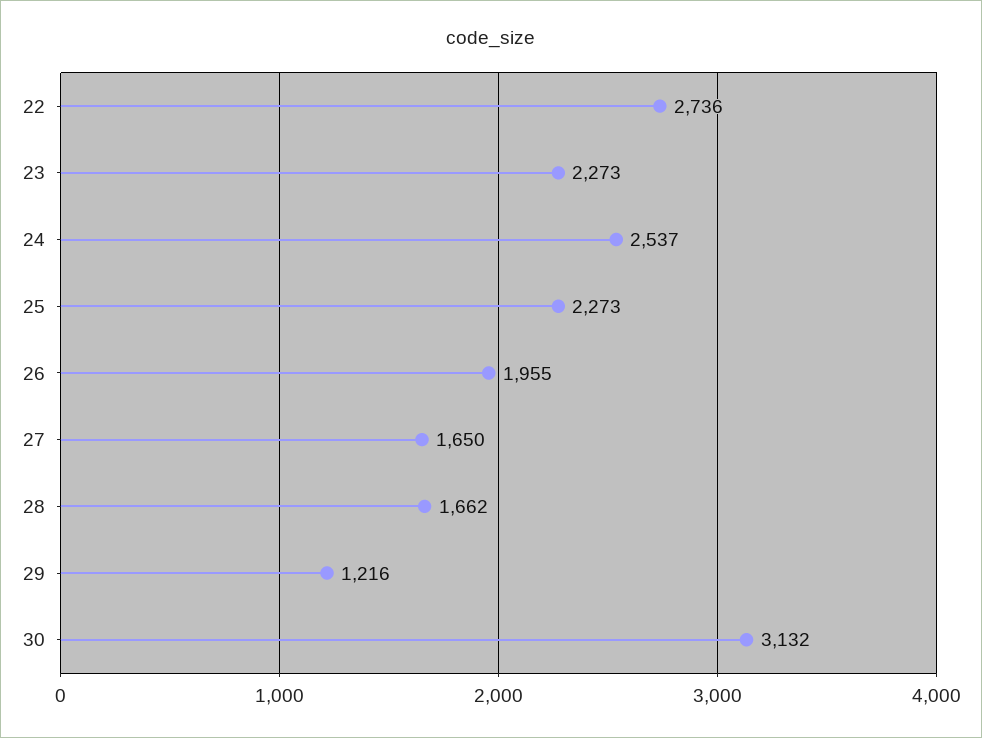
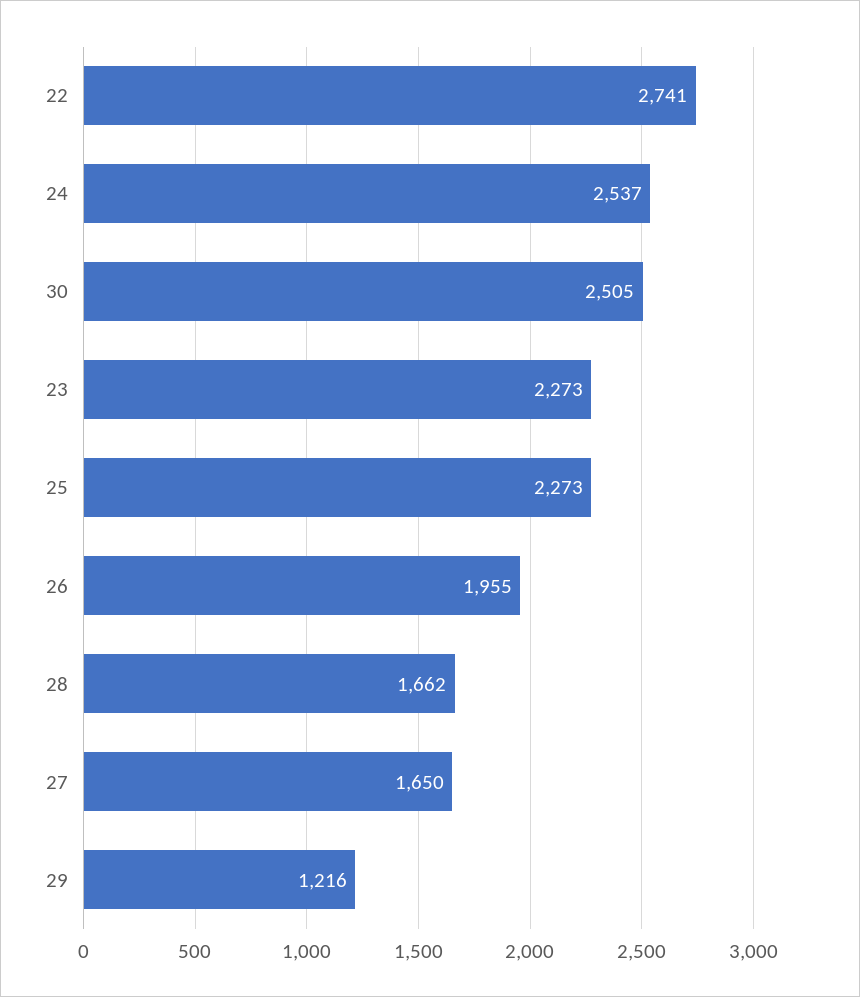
22: 2736 -> 2741
30: 3132 -> 2505

